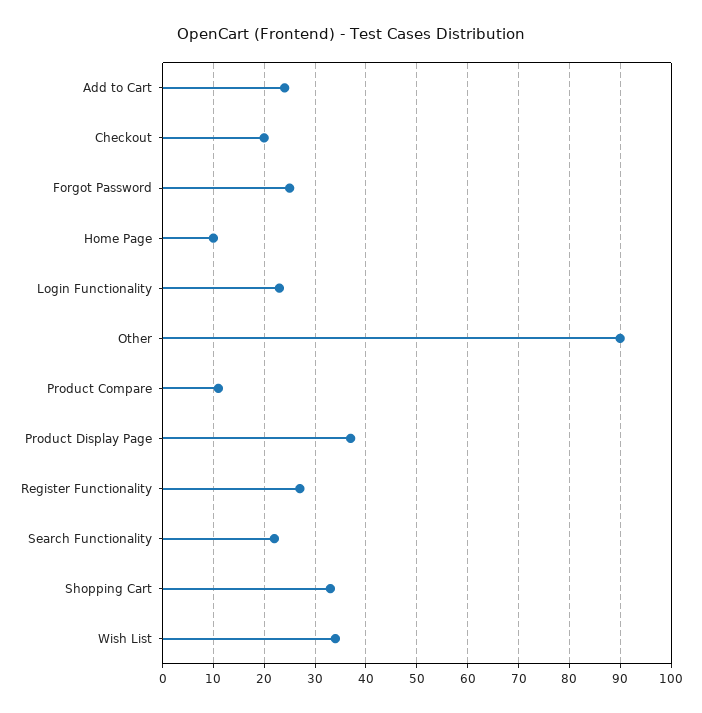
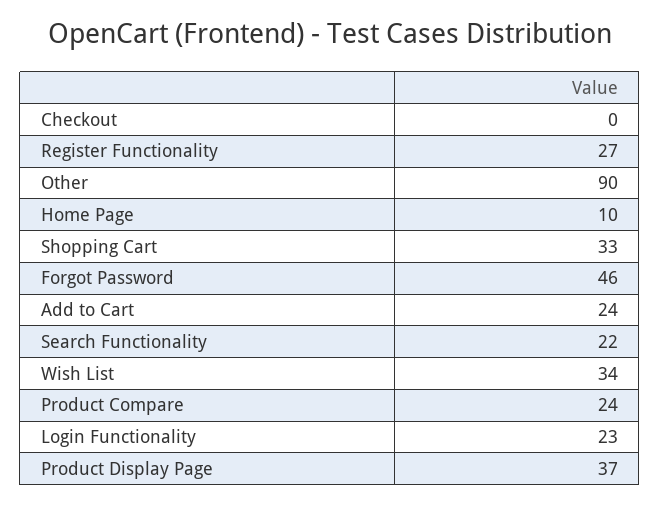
Checkout: 20 -> 0
Forgot Password: 25 -> 46
Product Compare: 10 -> 24

